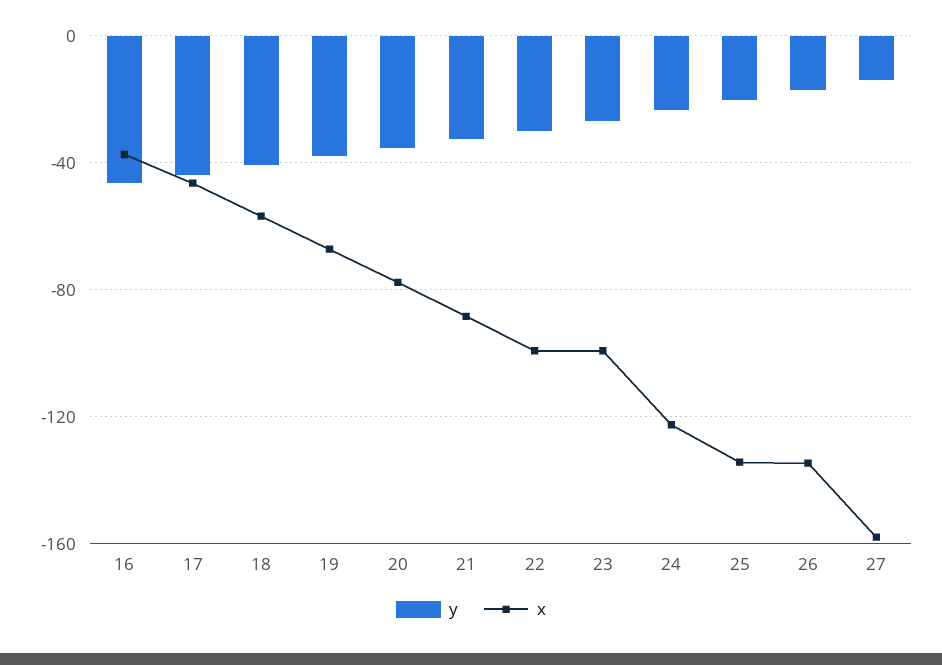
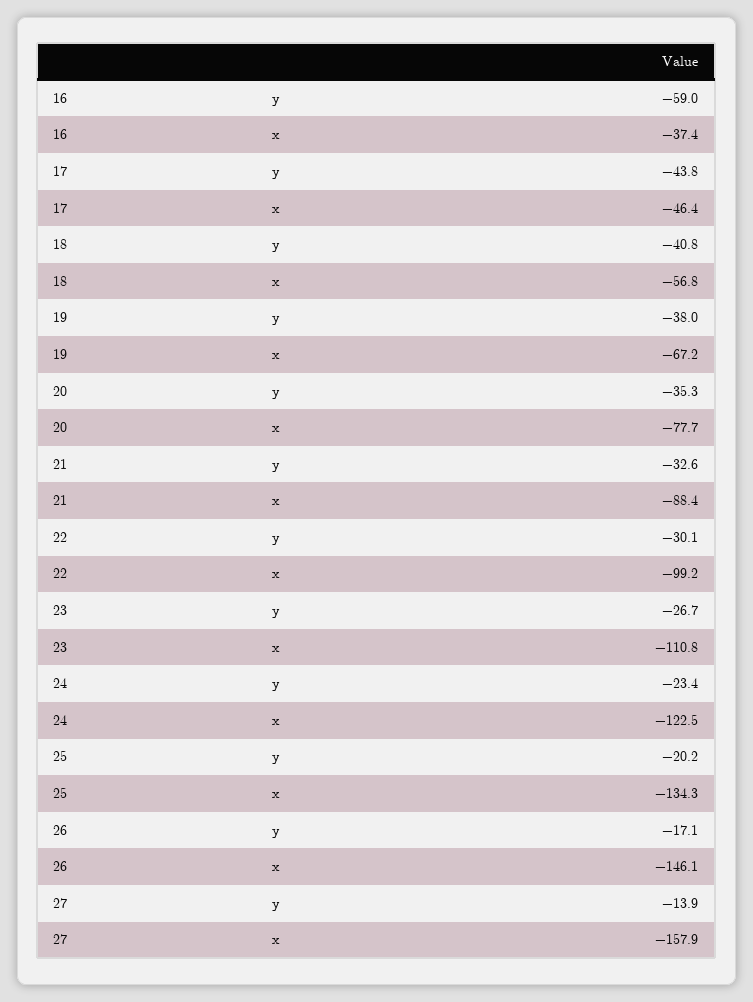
y, 16: -45 -> -59
x, 23: -100 -> -110.8
x, 26: -135 -> -146.1

